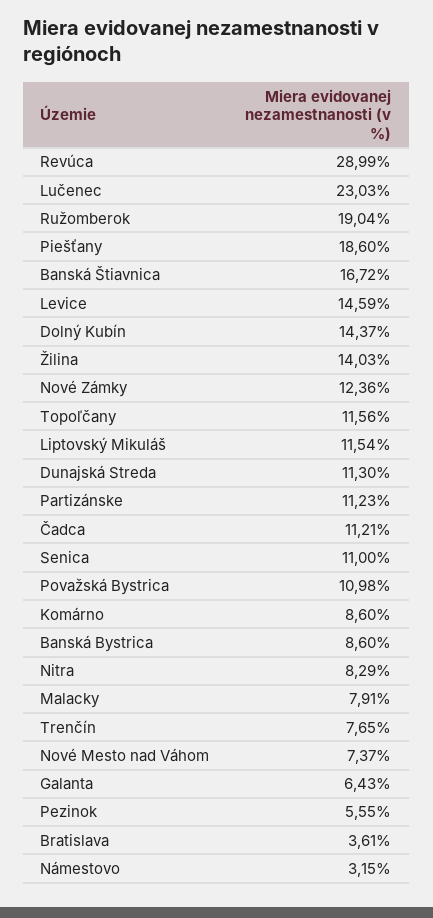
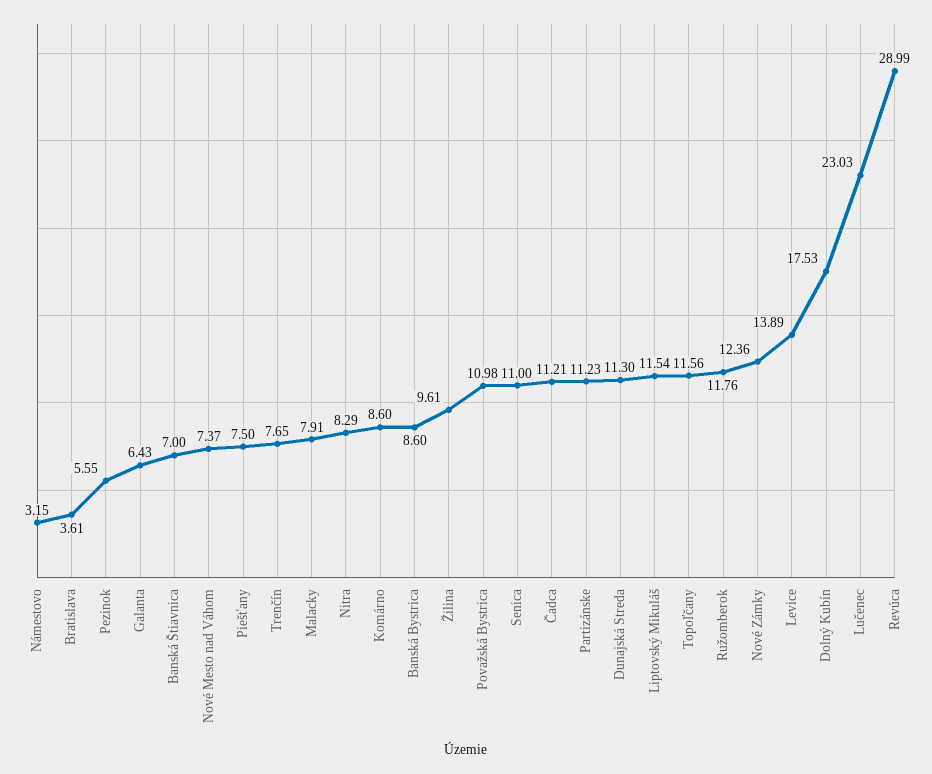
Ružomberok: 19.04 -> 11.76
Piešťany: 18.6 -> 7.5
Banská Štiavnica: 16.72 -> 7
Levice: 14.59 -> 13.89
Dolný Kubín: 14.37 -> 17.53
Žilina: 14.03 -> 9.61

